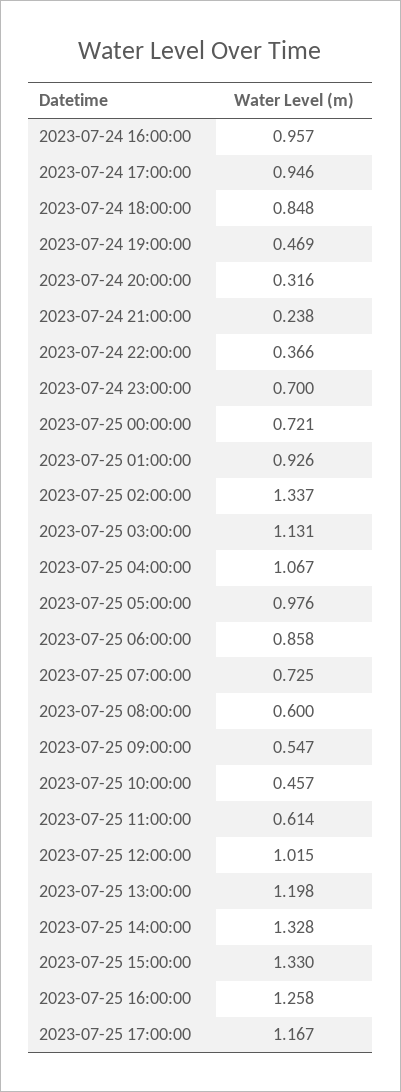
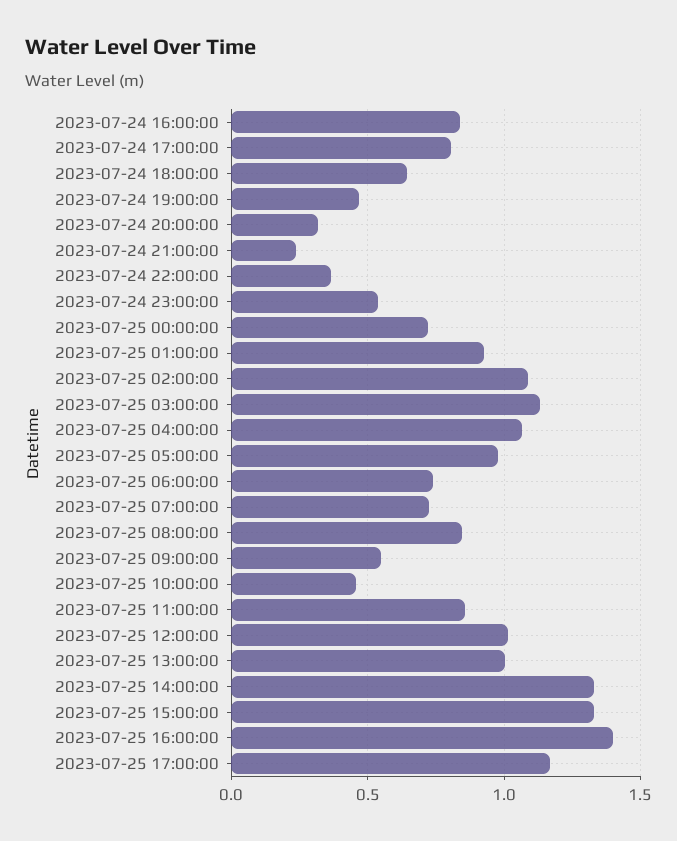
2023-07-24 16:00:00: 0.957 -> 0.85
2023-07-24 17:00:00: 0.946 -> 0.8
2023-07-24 18:00:00: 0.848 -> 0.65
2023-07-24 23:00:00: 0.7 -> 0.55
2023-07-25 02:00:00: 1.337 -> 1.1
2023-07-25 06:00:00: 0.858 -> 0.75
2023-07-25 08:00:00: 0.6 -> 0.85
2023-07-25 11:00:00: 0.614 -> 0.85
2023-07-25 13:00:00: 1.198 -> 1
2023-07-25 16:00:00: 1.258 -> 1.4

